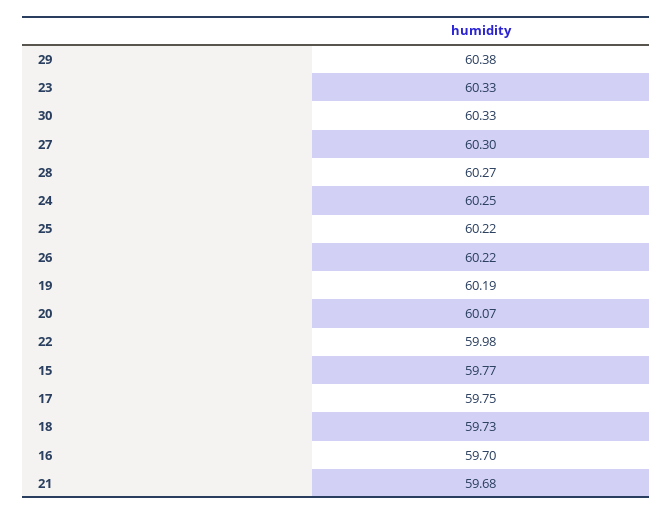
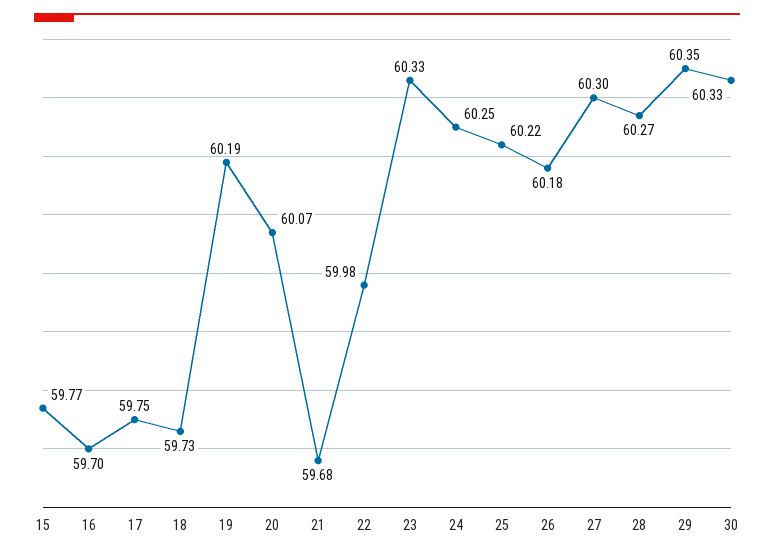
29: 60.38 -> 60.35
26: 60.22 -> 60.18

